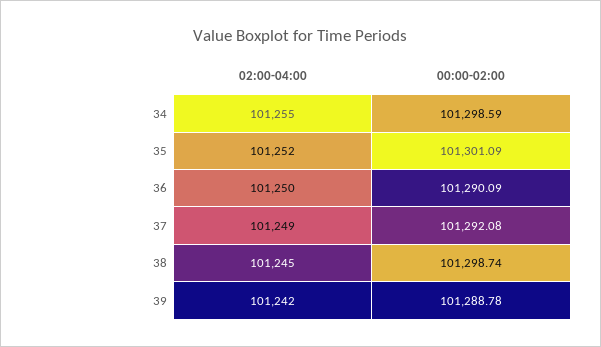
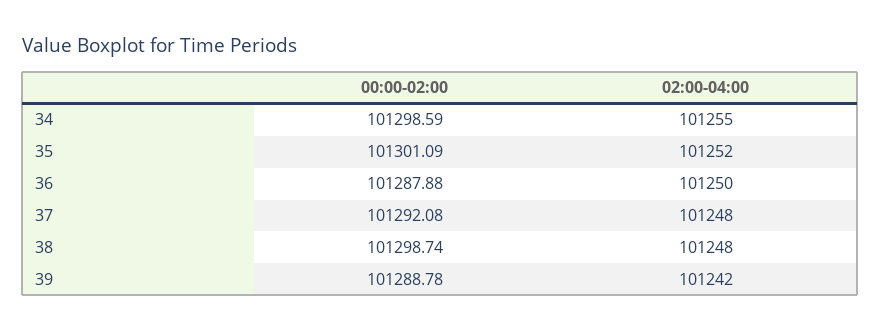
00:00-02:00, 36: 101290.09 -> 101287.88
02:00-04:00, 37: 101249 -> 101248
02:00-04:00, 38: 101245 -> 101248

